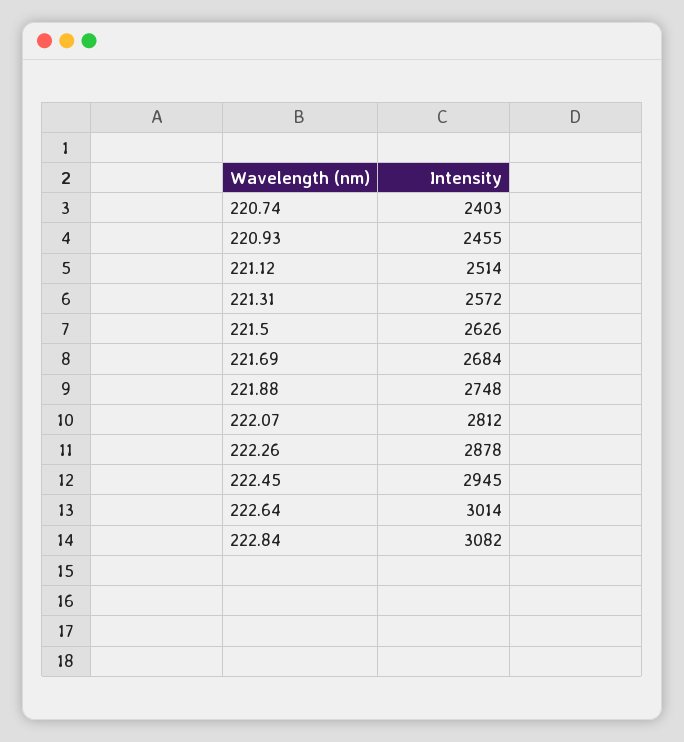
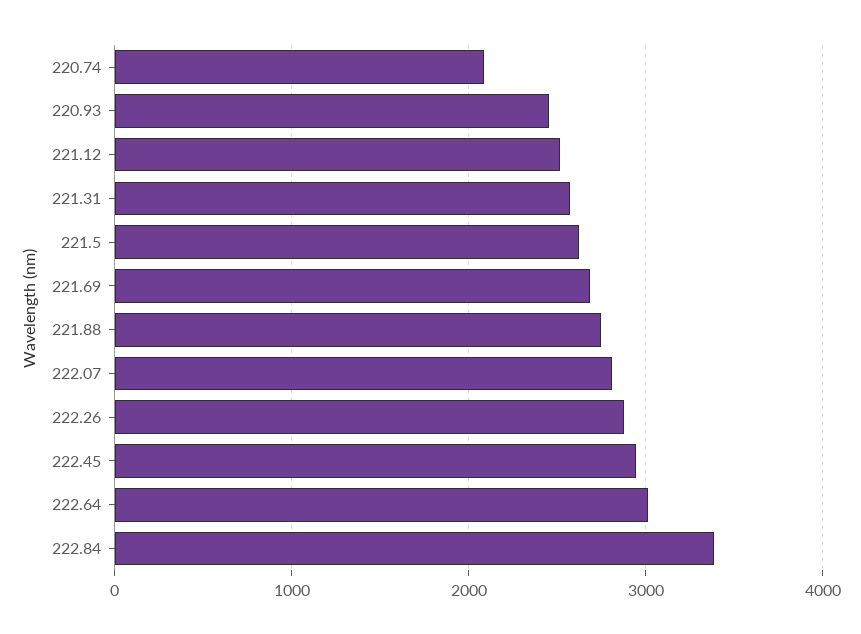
220.74: 2403 -> 2100
222.84: 3082 -> 3400

